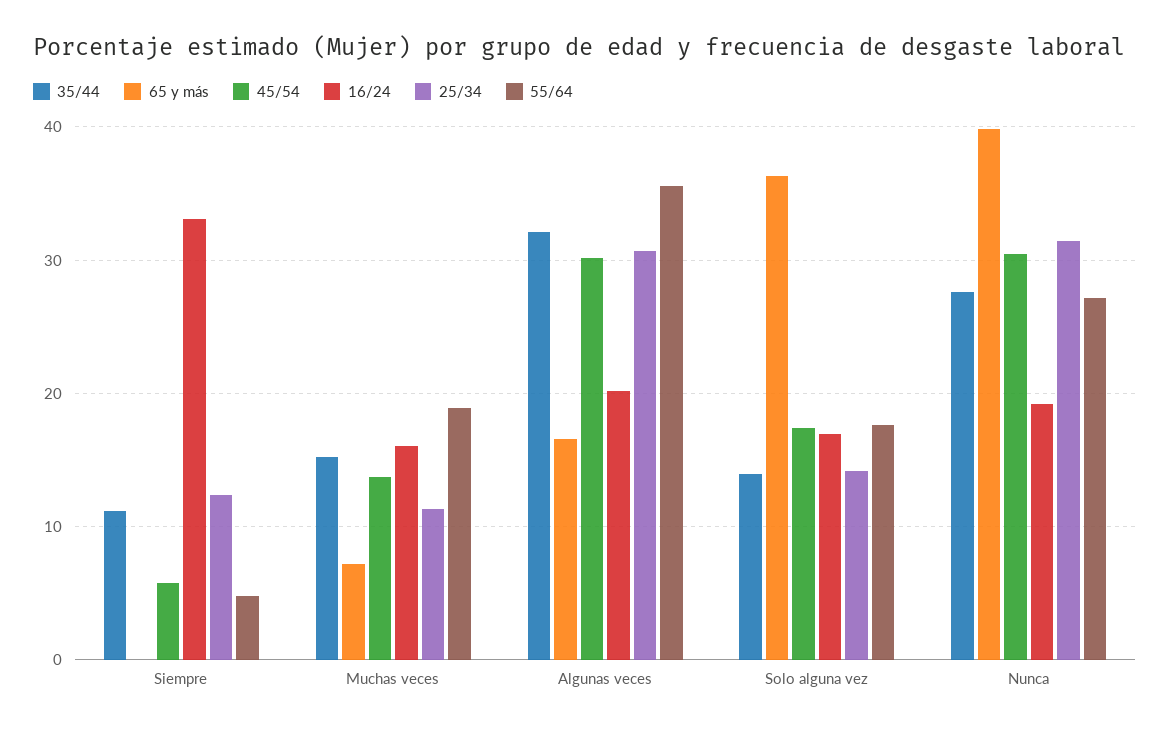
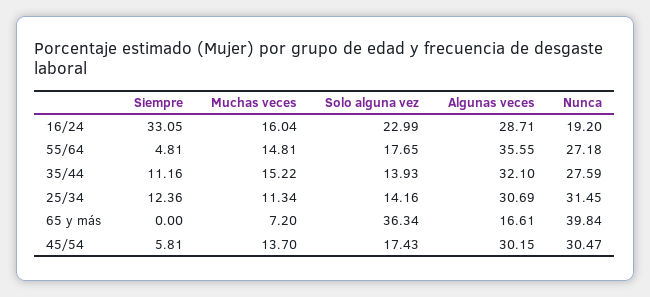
55/64, Muchas veces: 19 -> 14.81
16/24, Algunas veces: 20 -> 28.71
16/24, Solo alguna vez: 17 -> 22.99

